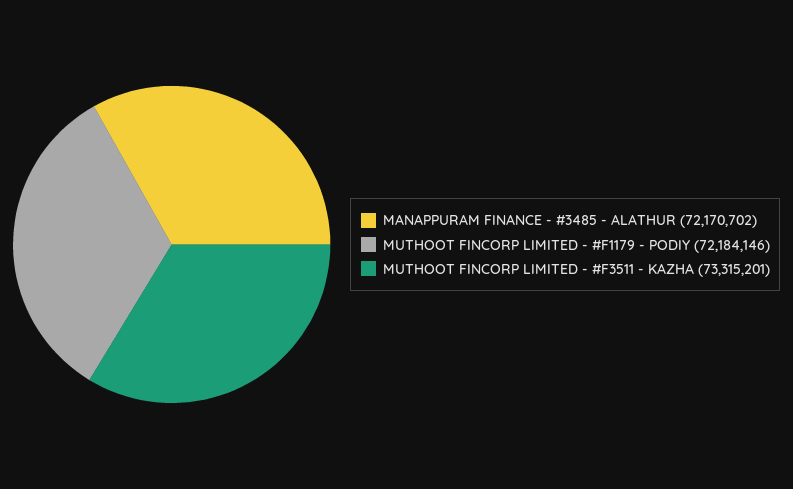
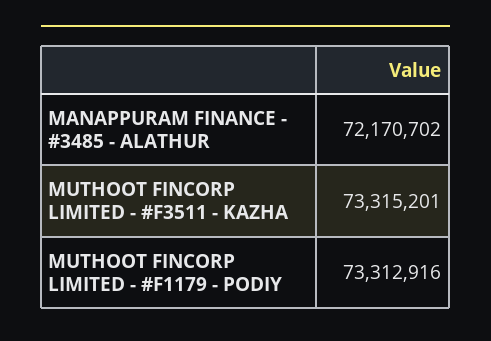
MUTHOOT FINCORP LIMITED - #F1179 - PODIY: 72184146 -> 73312916

